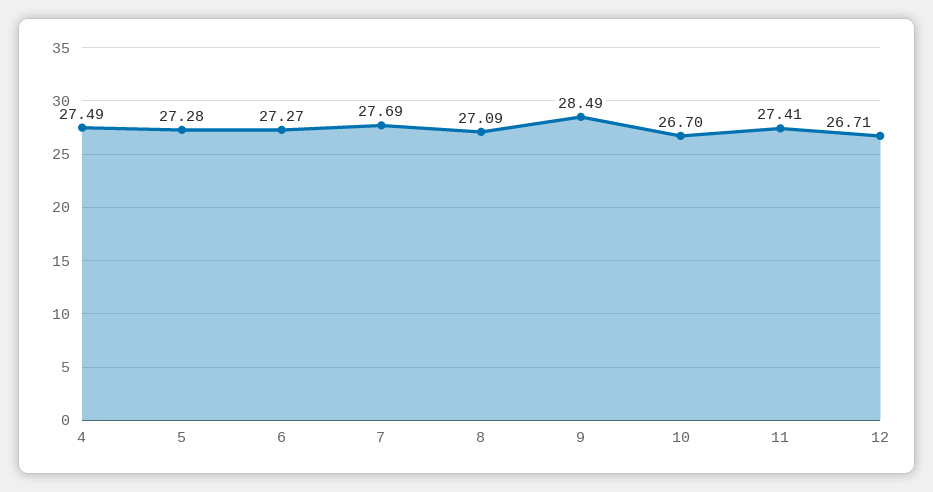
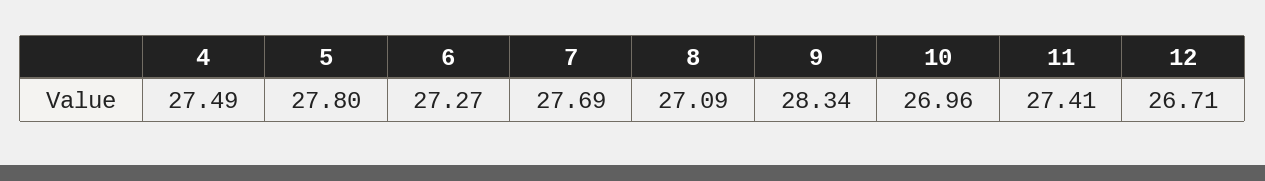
5: 27.28 -> 27.8
9: 28.49 -> 28.34
10: 26.7 -> 26.96

